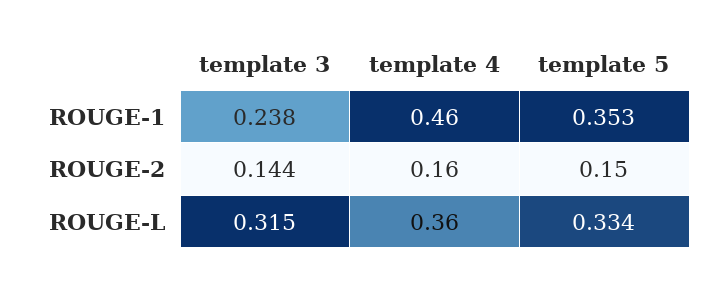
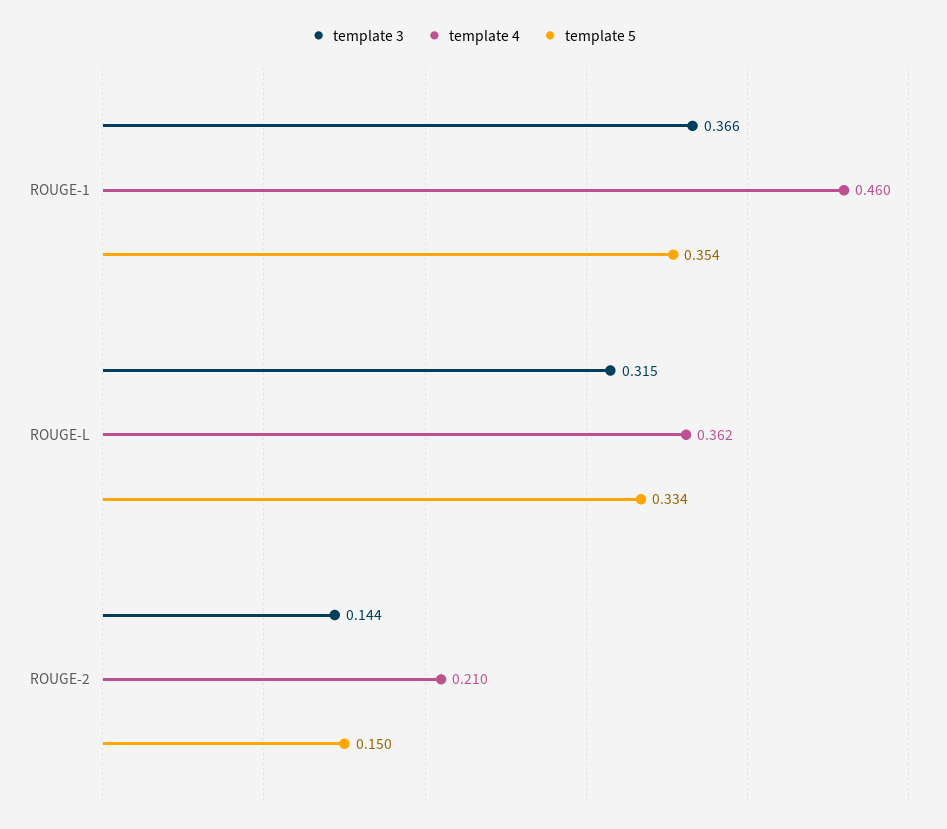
template 3, ROUGE-1: 0.238 -> 0.366
template 5, ROUGE-1: 0.353 -> 0.354
template 4, ROUGE-2: 0.16 -> 0.21
template 4, ROUGE-L: 0.36 -> 0.362

